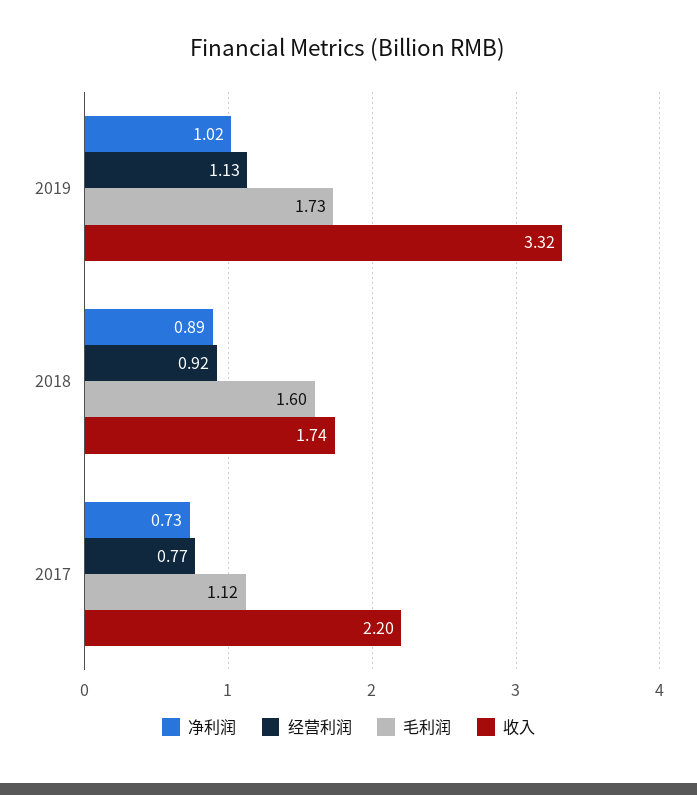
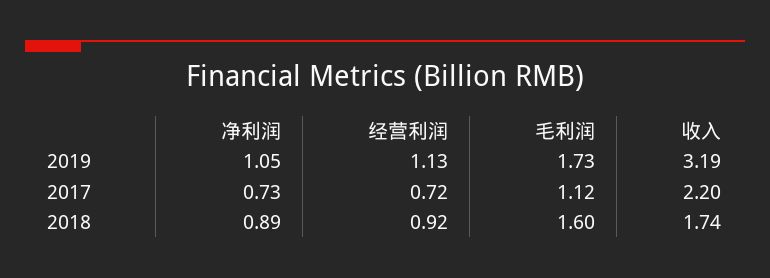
净利润, 2019: 1.02 -> 1.05
收入, 2019: 3.32 -> 3.19
经营利润, 2017: 0.77 -> 0.72

